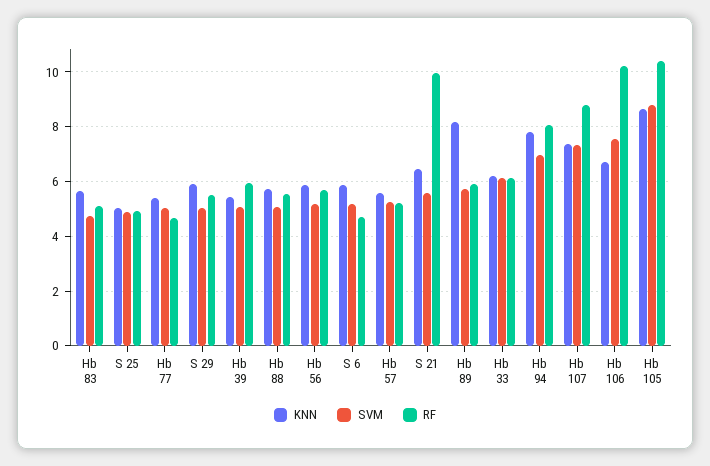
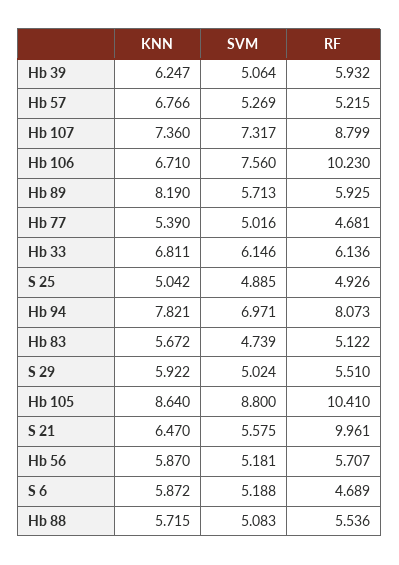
KNN, Hb 39: 5.5 -> 6.247
KNN, Hb 57: 5.5 -> 6.766
KNN, Hb 33: 6.25 -> 6.811

